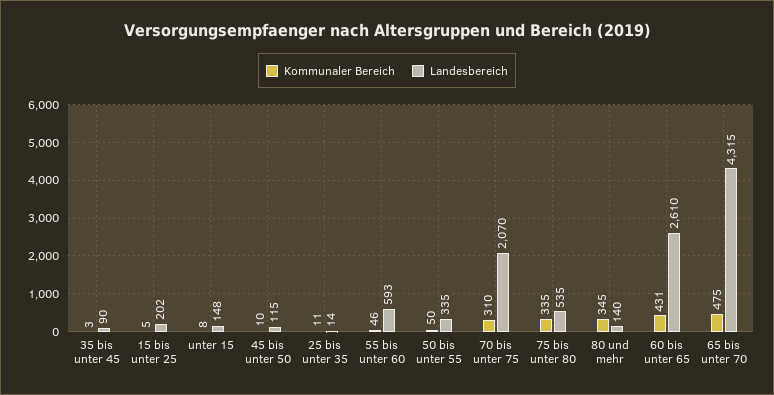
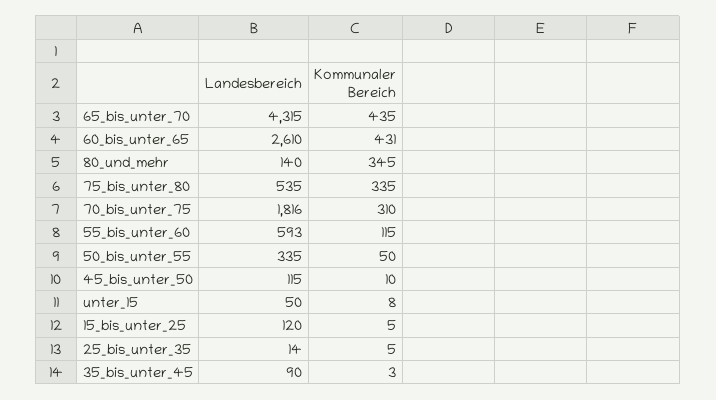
Landesbereich, 15 bis unter 25: 202 -> 120
Landesbereich, unter 15: 148 -> 50
Kommunaler Bereich, 25 bis unter 35: 11 -> 5
Kommunaler Bereich, 55 bis unter 60: 46 -> 115
Landesbereich, 70 bis unter 75: 2070 -> 1816
Kommunaler Bereich, 65 bis unter 70: 475 -> 435

